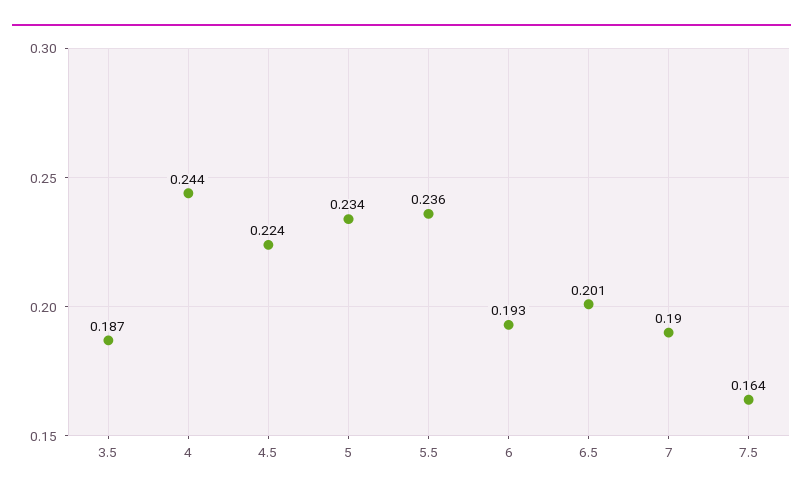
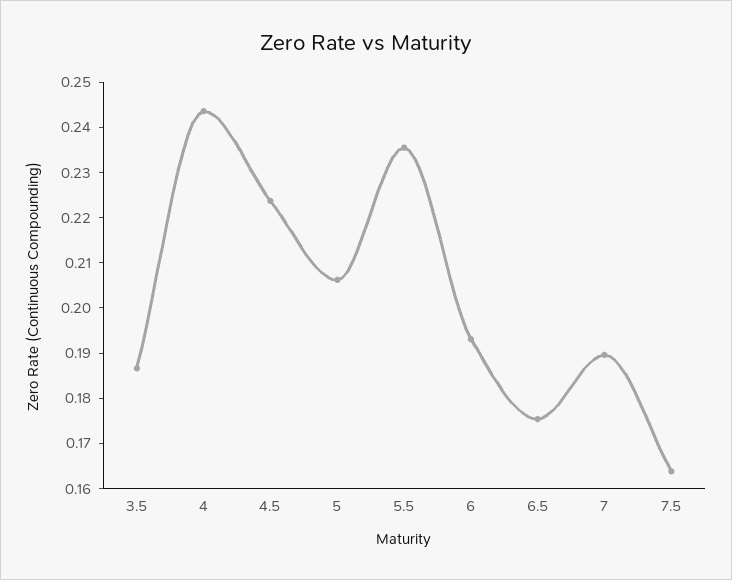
5: 0.234 -> 0.206
6.5: 0.201 -> 0.176

